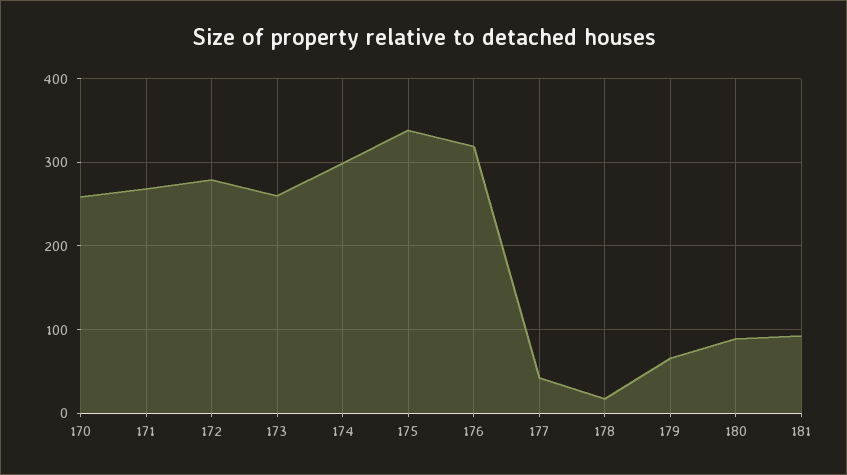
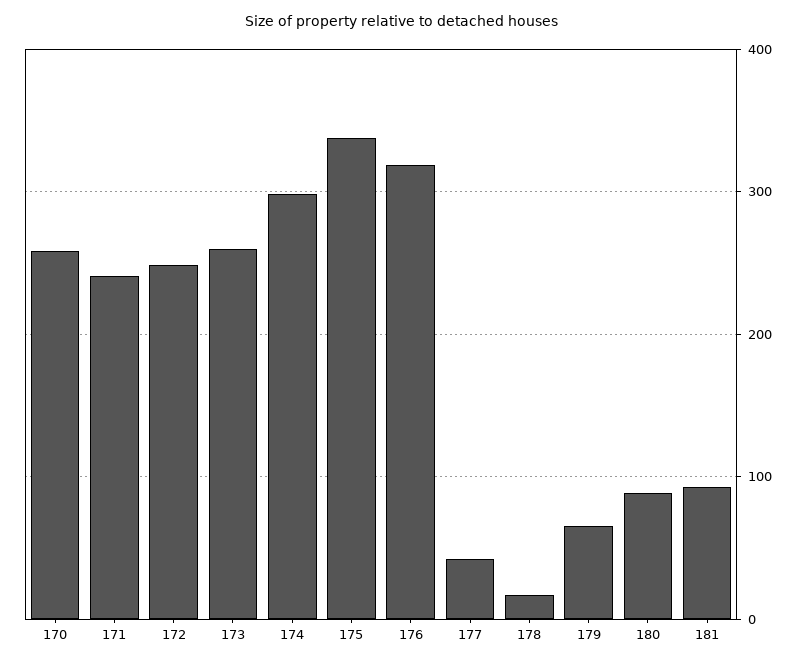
171: 270 -> 240
172: 280 -> 250

